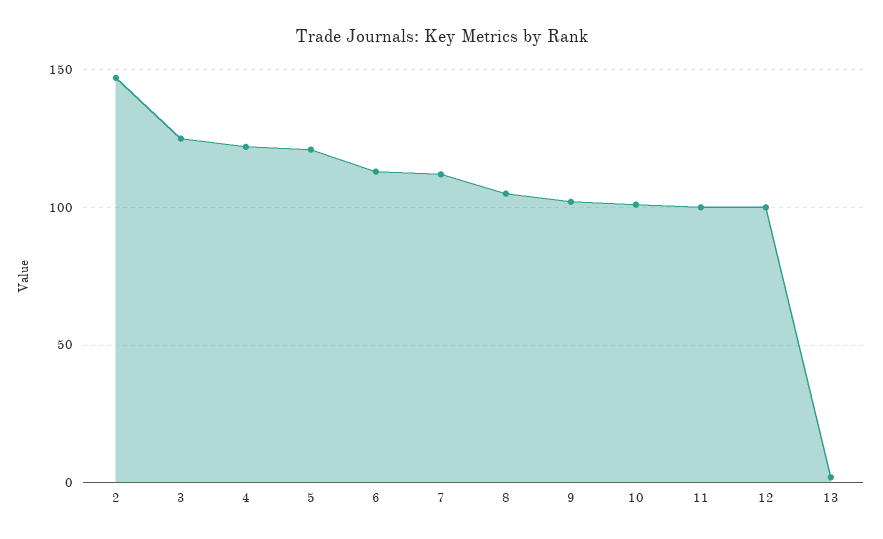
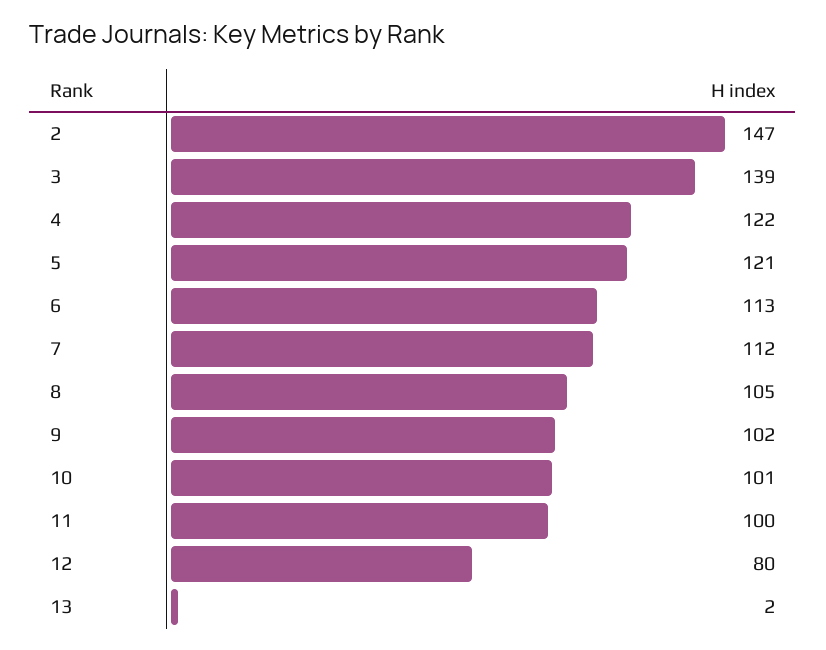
3: 125 -> 139
12: 100 -> 80

